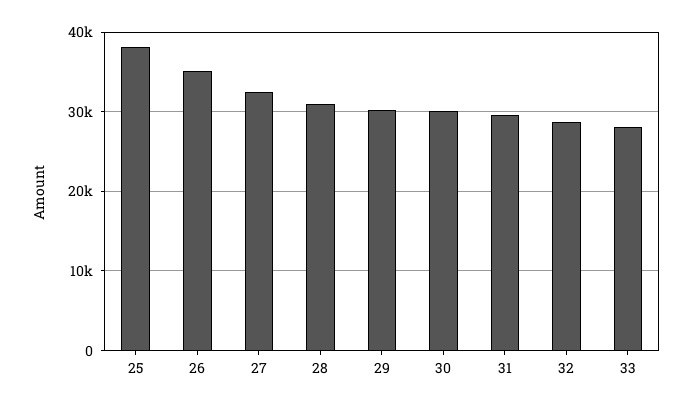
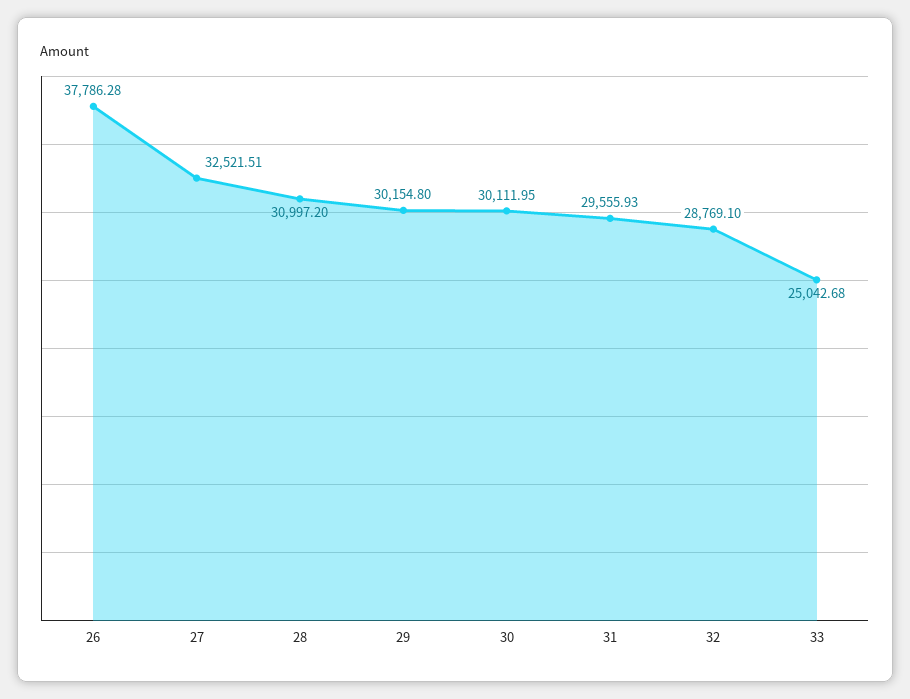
25: 38000 -> none
26: 35000 -> 37786.28
33: 28000 -> 25042.68

